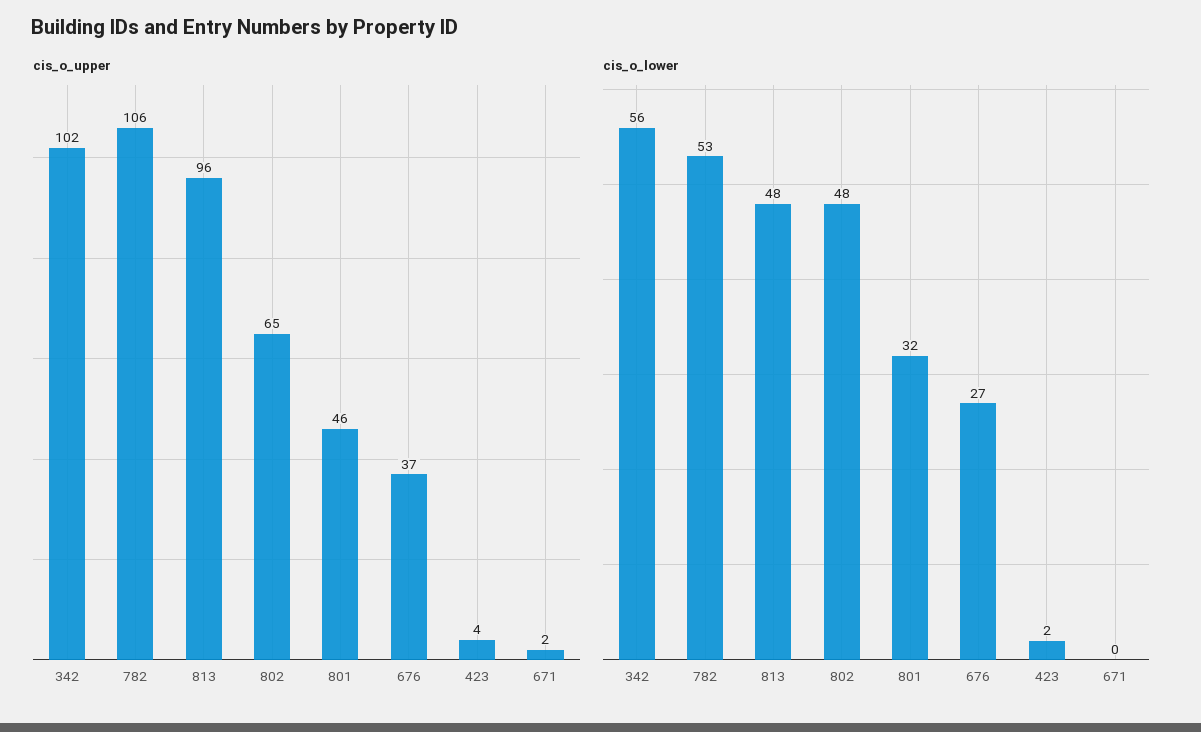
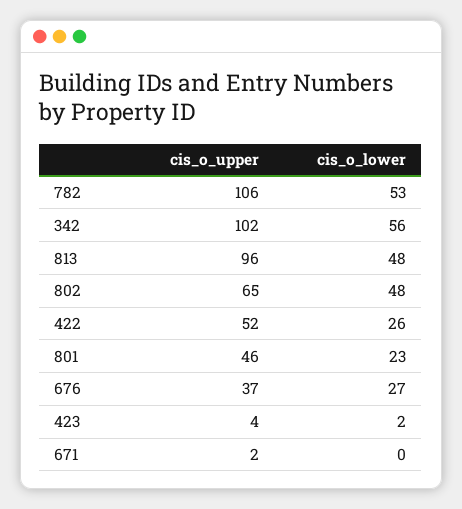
cis_o_lower, 801: 32 -> 23
cis_o_upper, 422: none -> 52
cis_o_lower, 422: none -> 26

